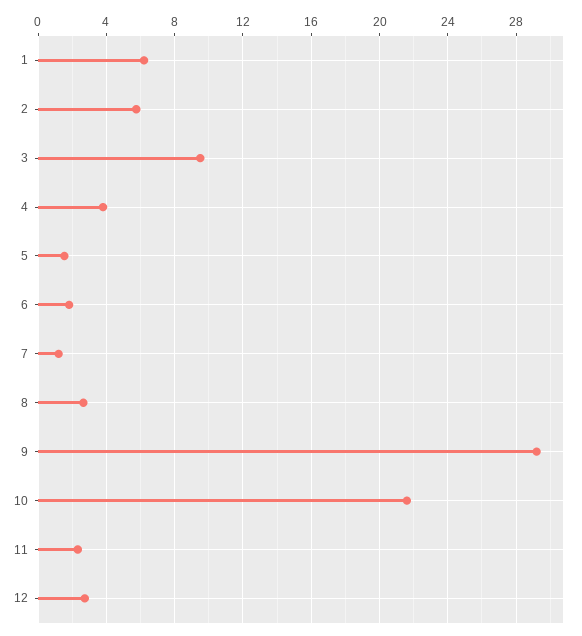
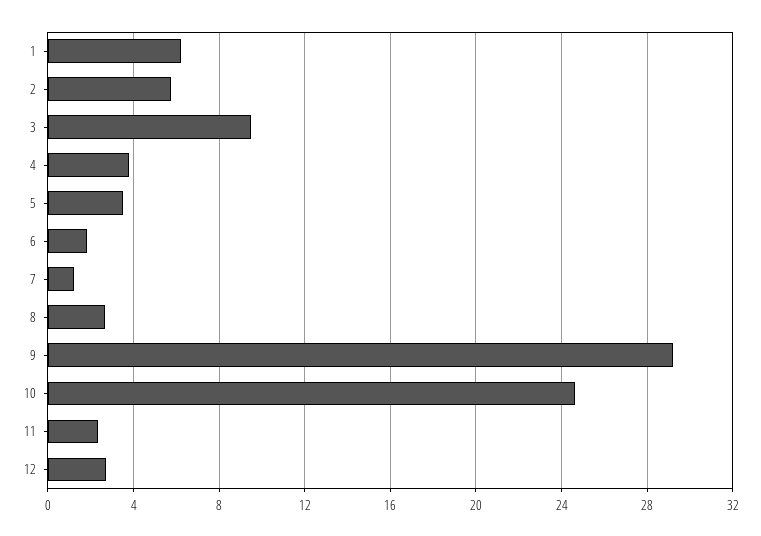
5: 1.5 -> 3.5
10: 21.5 -> 24.5

